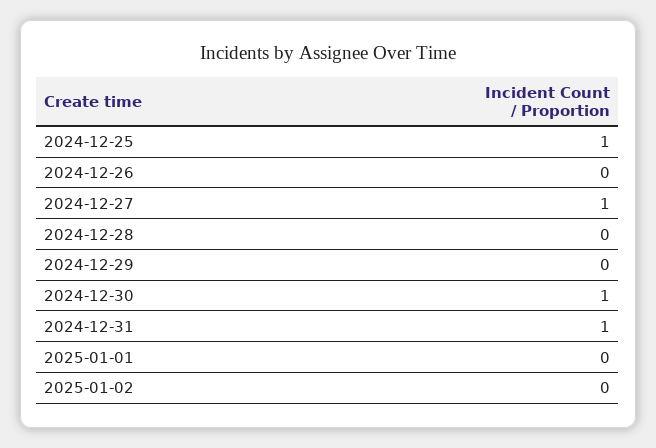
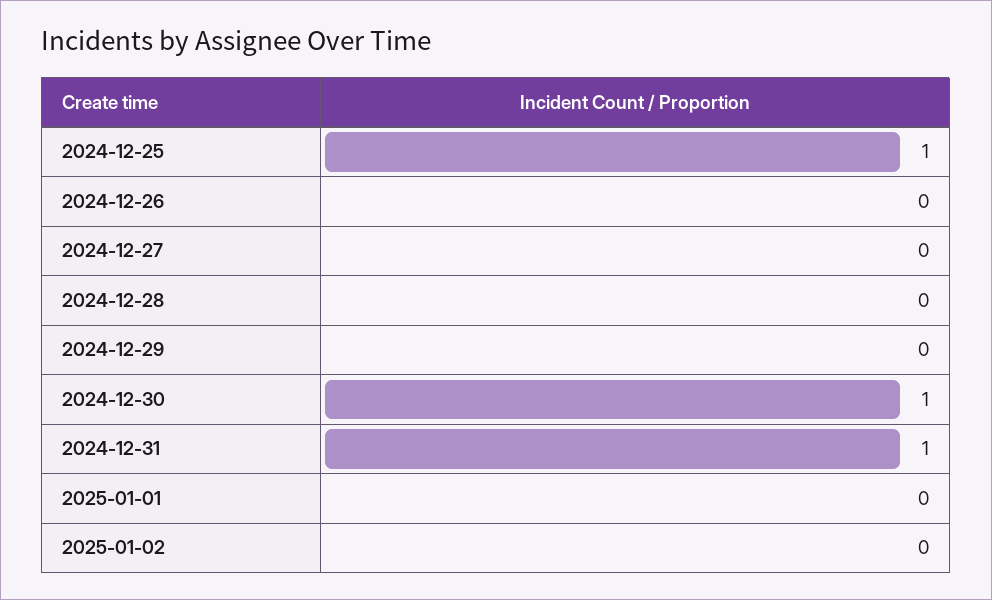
2024-12-27: 1 -> 0

